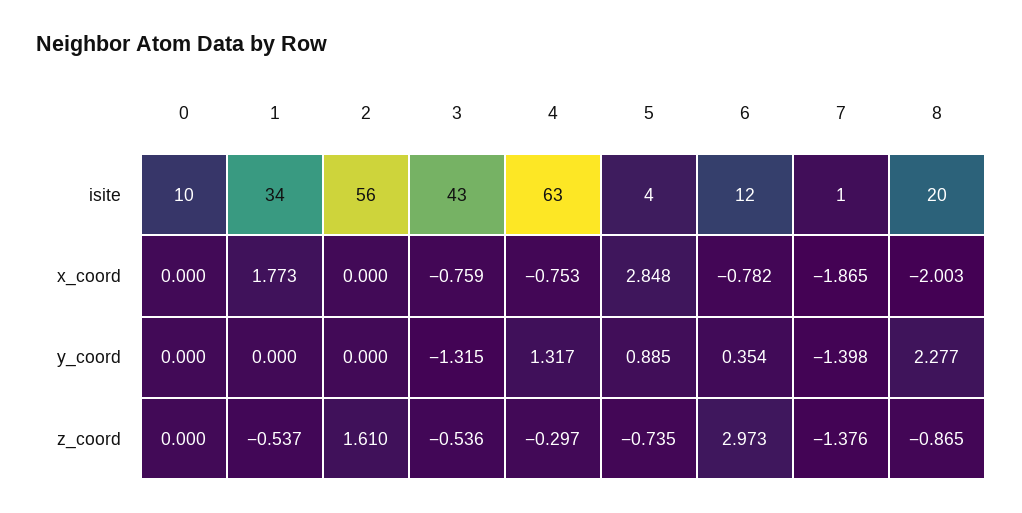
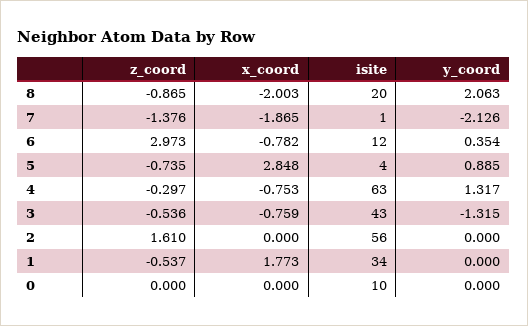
7, y_coord: -1.398 -> -2.126
8, y_coord: 2.277 -> 2.063

